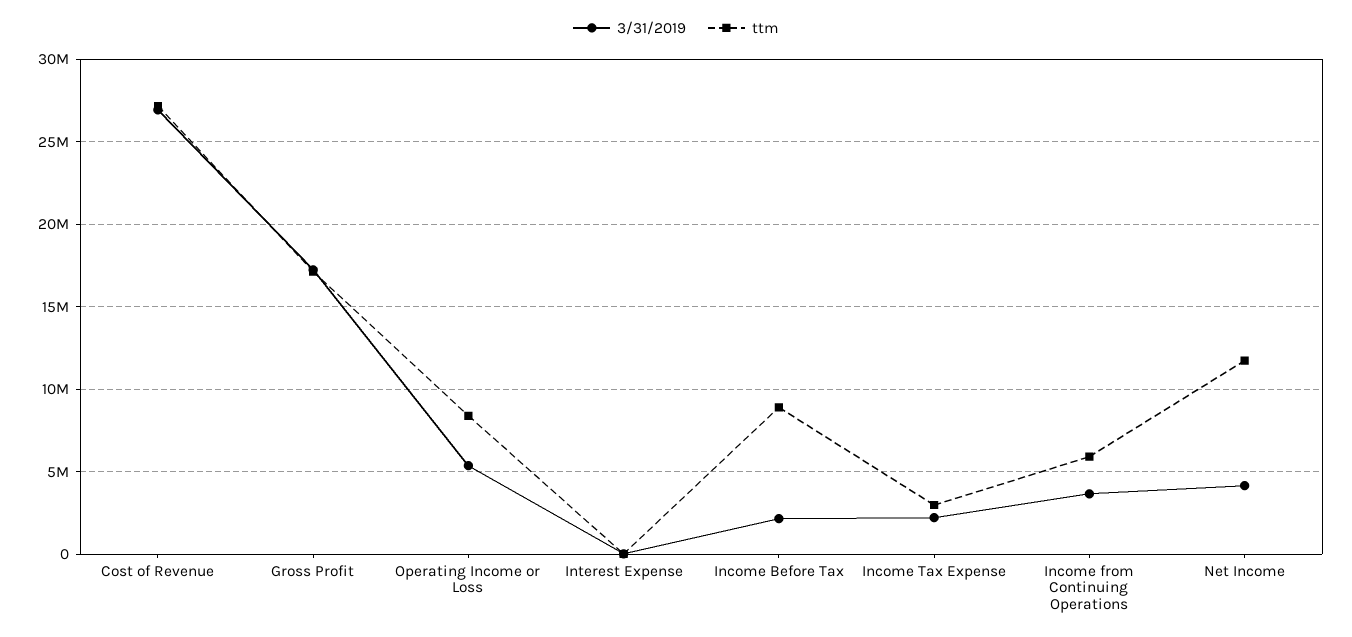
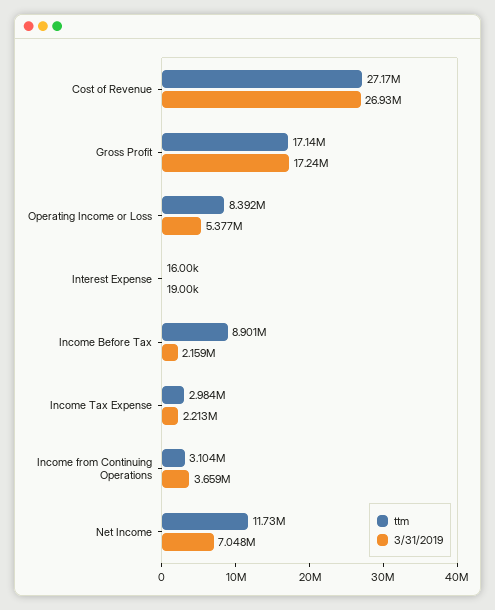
ttm, Income from Continuing Operations: 6000000 -> 3104000
3/31/2019, Net Income: 4000000 -> 7048000

